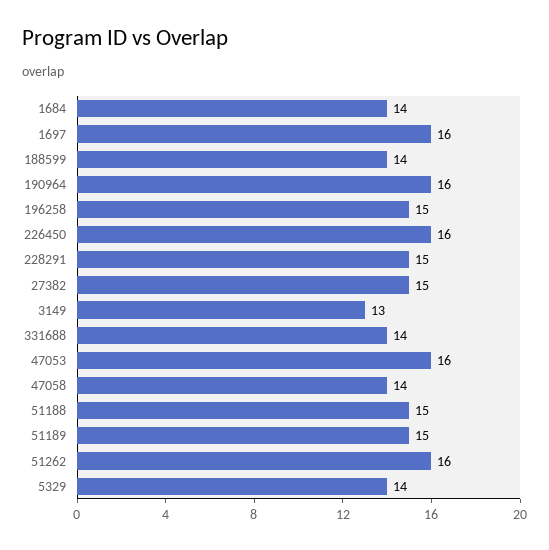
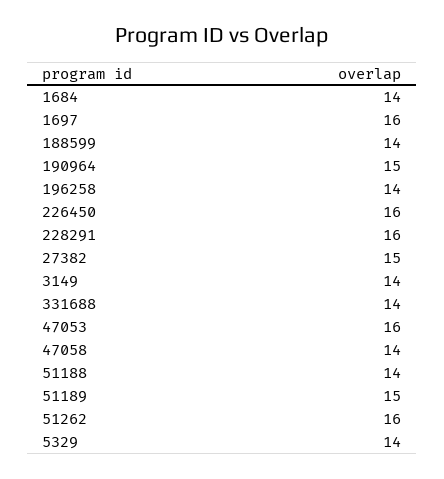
190964: 16 -> 15
196258: 15 -> 14
228291: 15 -> 16
3149: 13 -> 14
51188: 15 -> 14

